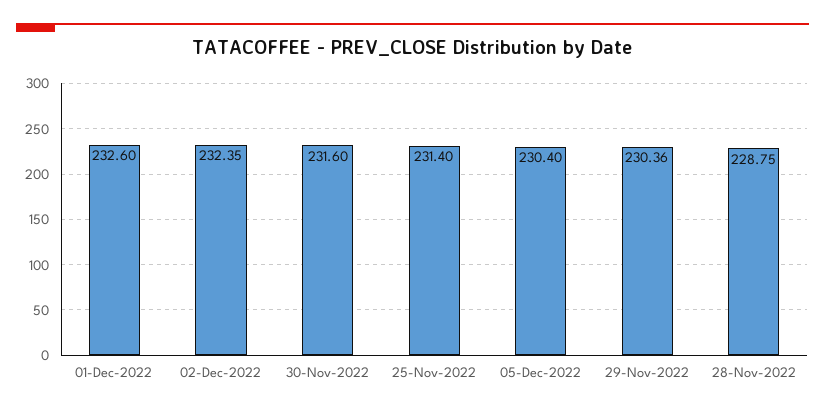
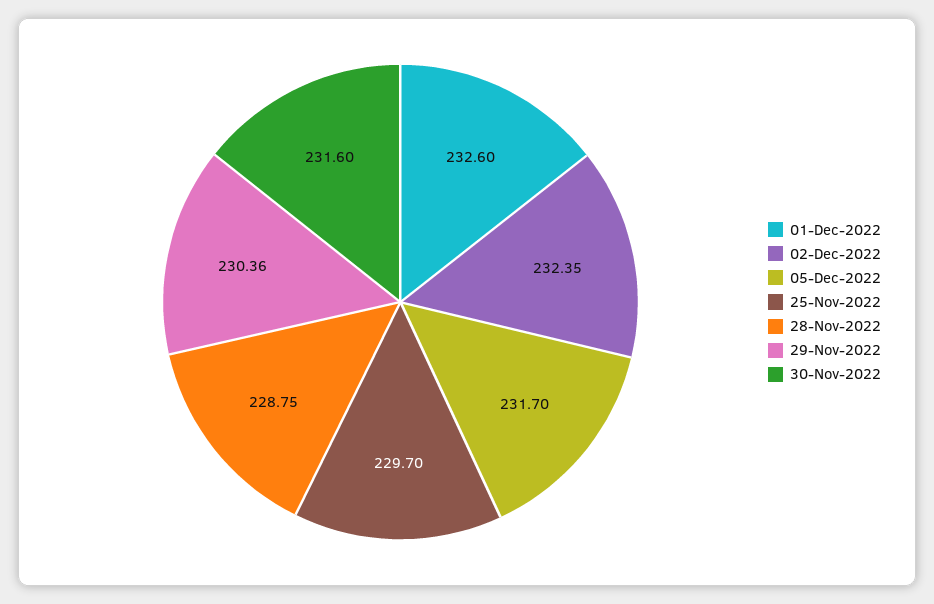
25-Nov-2022: 231.4 -> 229.7
05-Dec-2022: 230.4 -> 231.7

